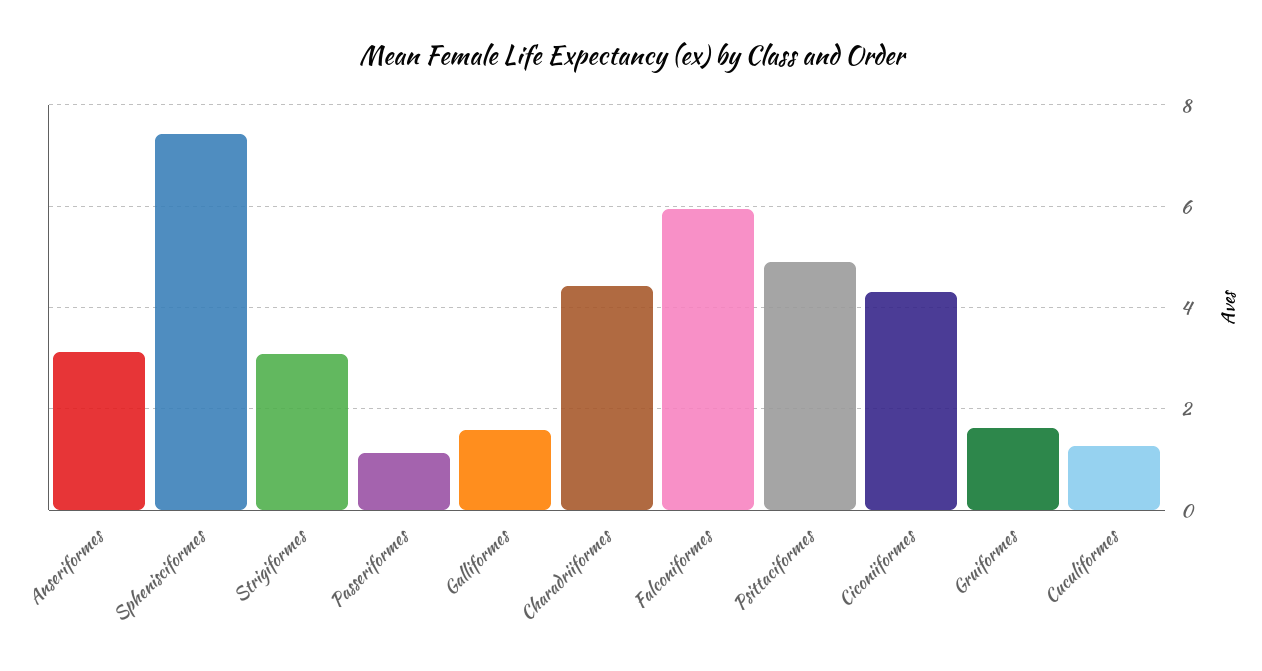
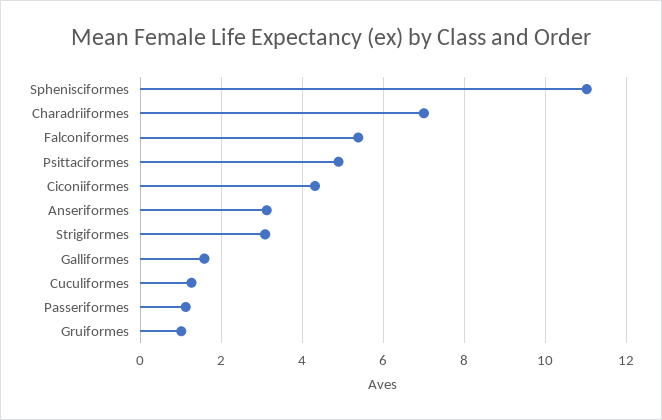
Sphenisciformes: 7.4 -> 11
Charadriiformes: 4.4 -> 7
Falconiformes: 6 -> 5.4
Gruiformes: 1.6 -> 1

